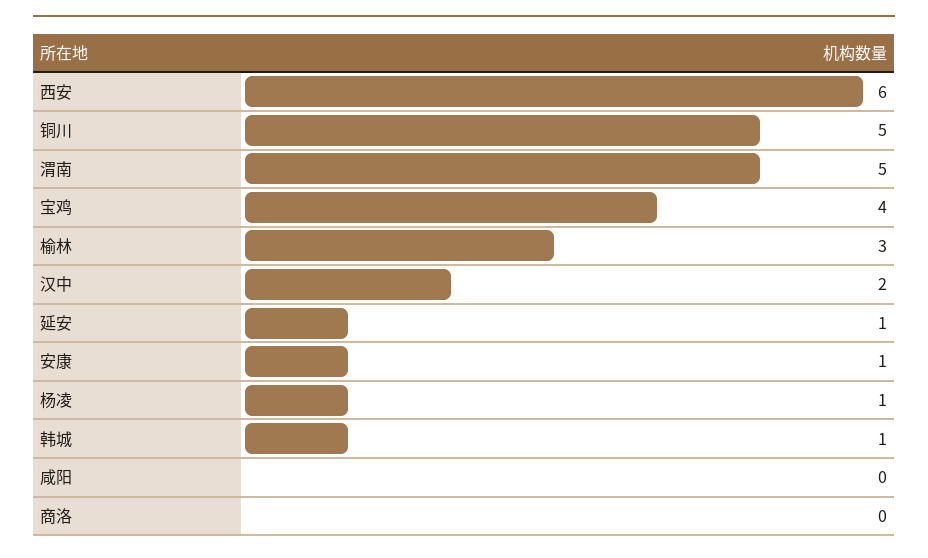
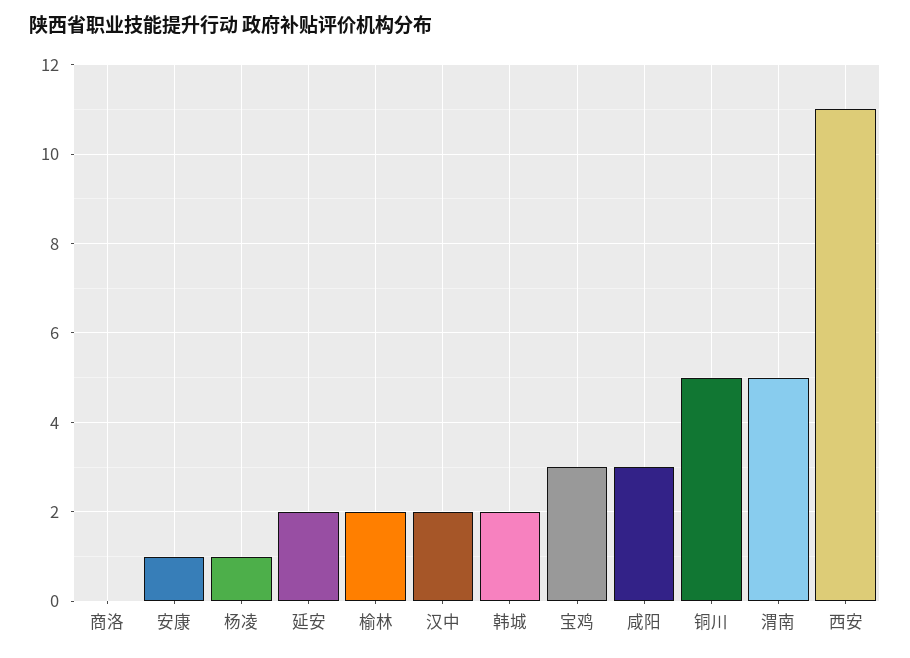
西安: 6 -> 11
宝鸡: 4 -> 3
榆林: 3 -> 2
延安: 1 -> 2
韩城: 1 -> 2
咸阳: 0 -> 3

